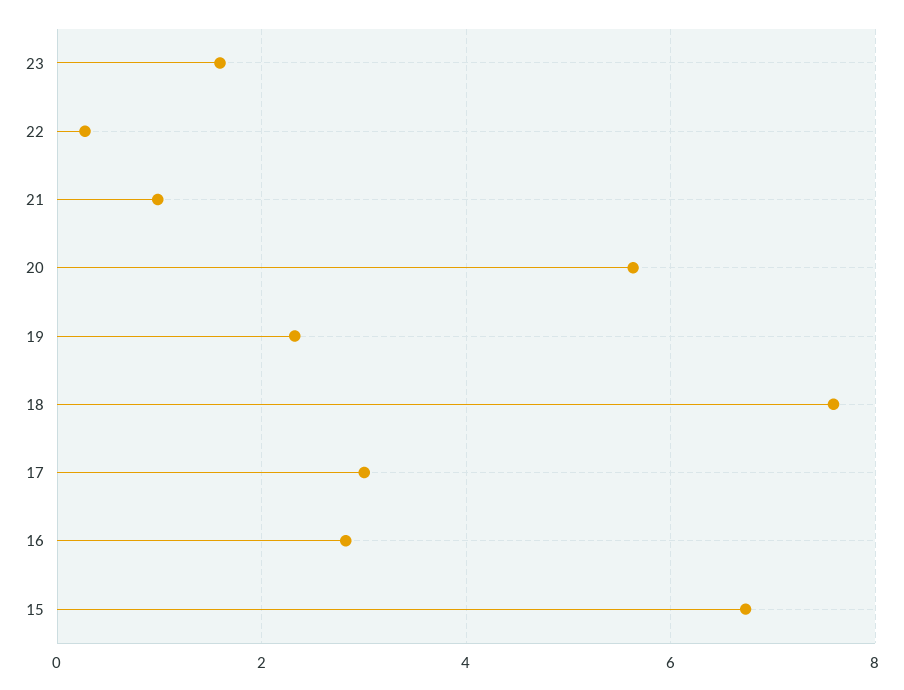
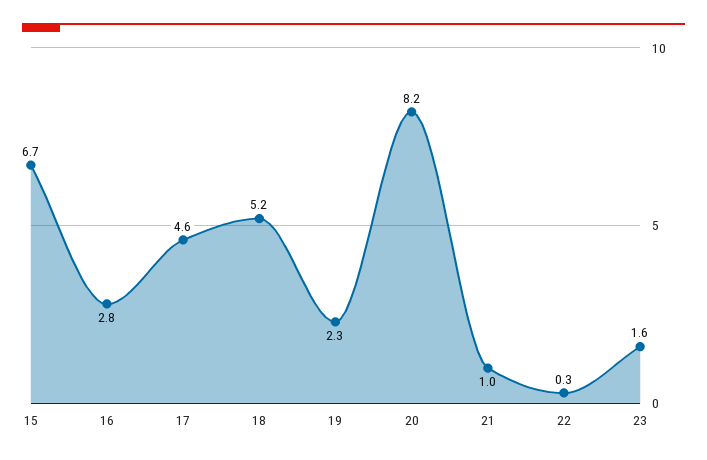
20: 5.6 -> 8.2
18: 7.6 -> 5.2
17: 3 -> 4.6

